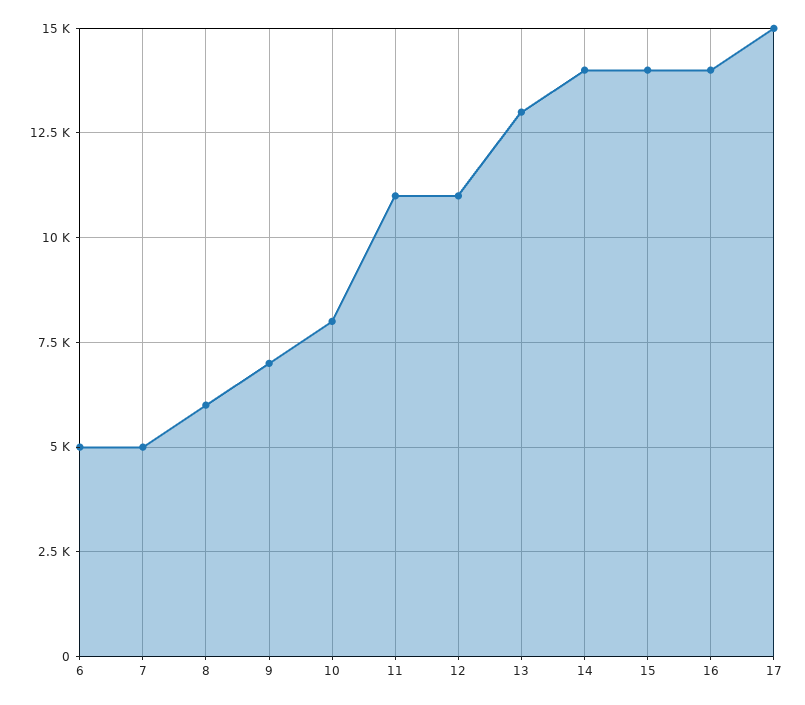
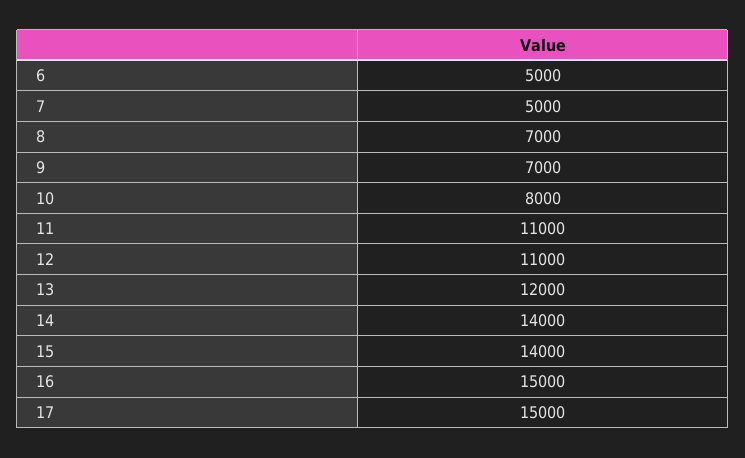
8: 6000 -> 7000
13: 13000 -> 12000
16: 14000 -> 15000

